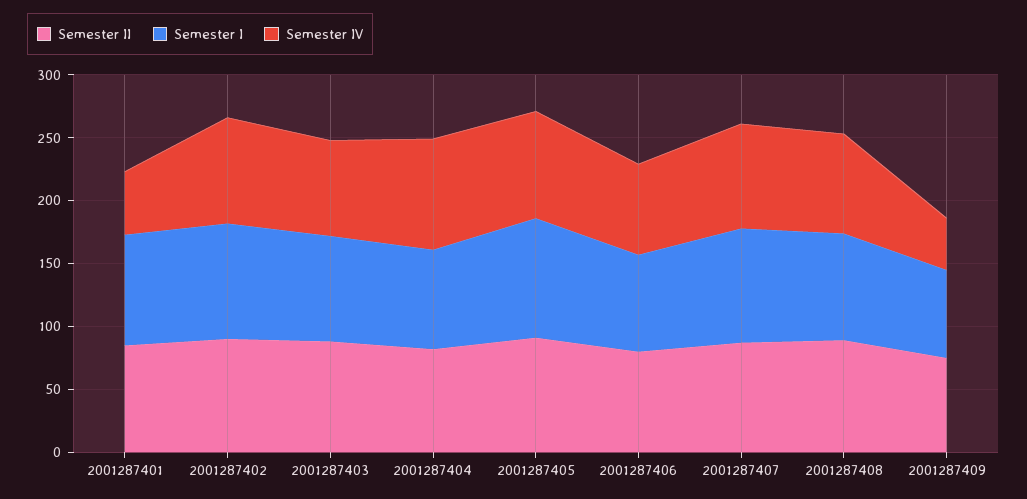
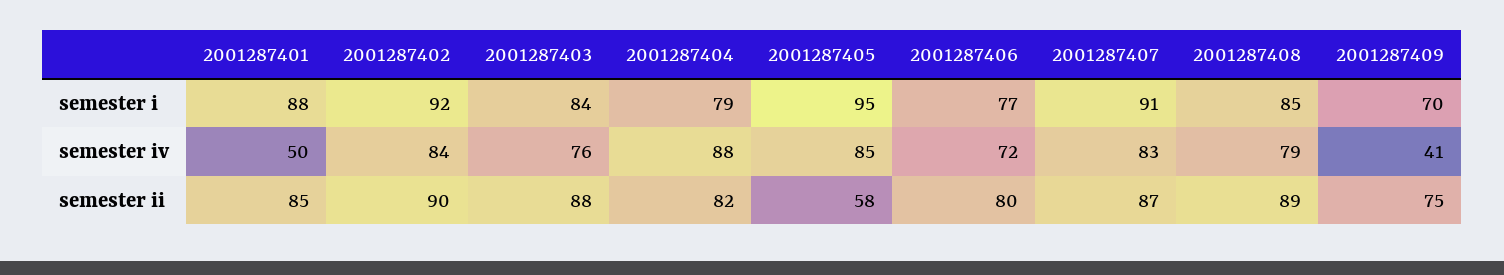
Semester II, 2001287405: 90 -> 58

